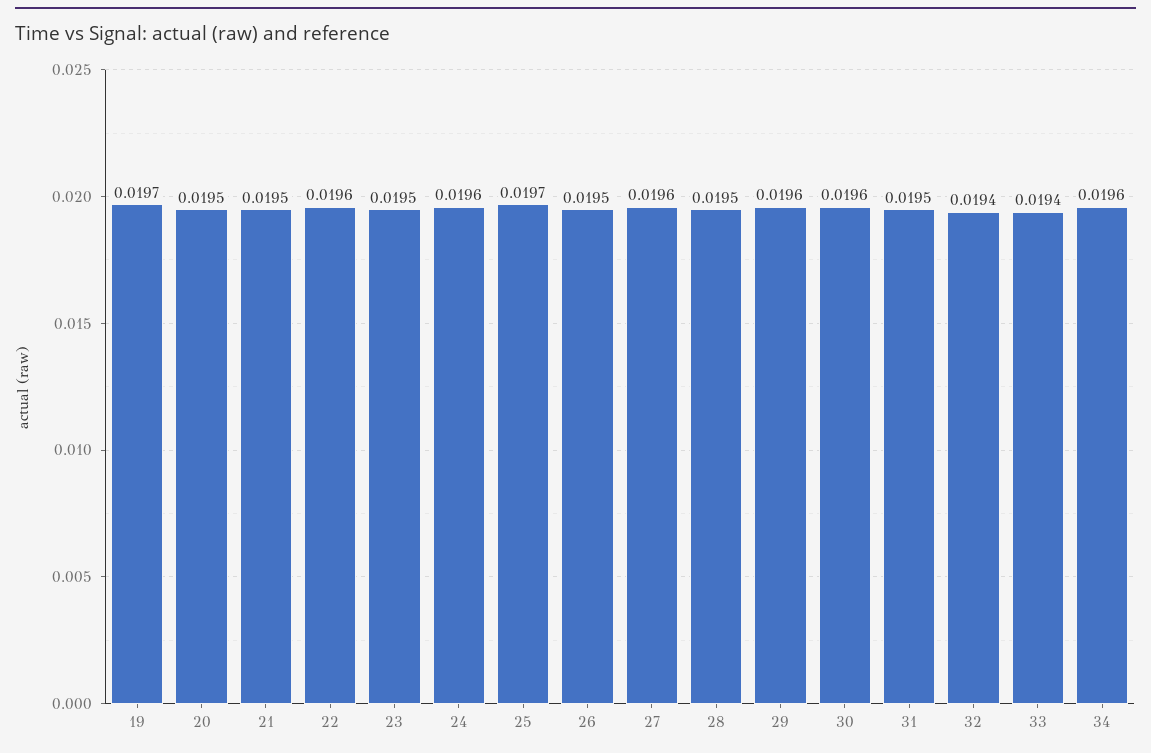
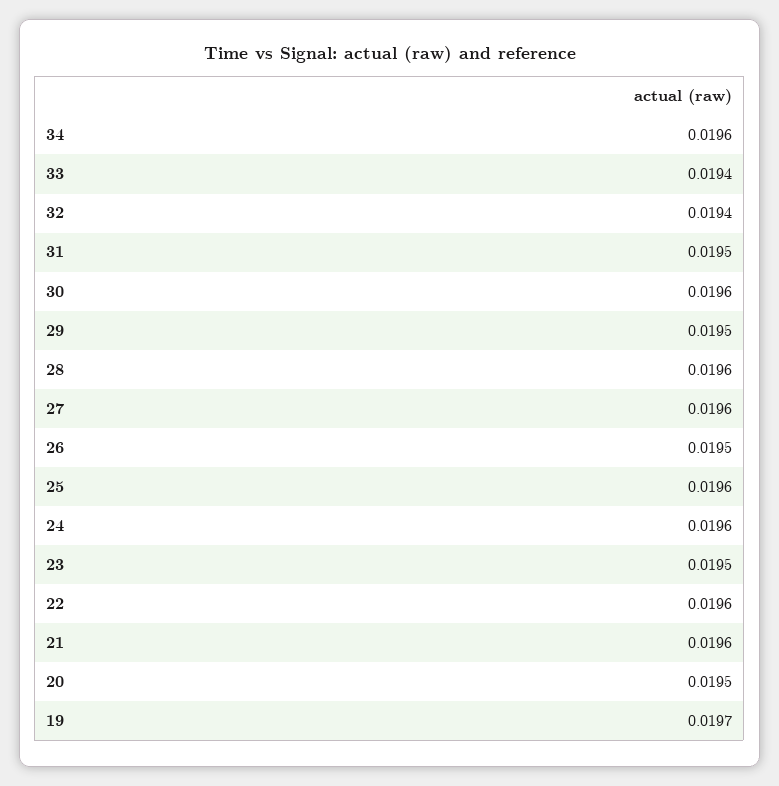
21: 0.0195 -> 0.0196
25: 0.0197 -> 0.0196
28: 0.0195 -> 0.0196
29: 0.0196 -> 0.0195

